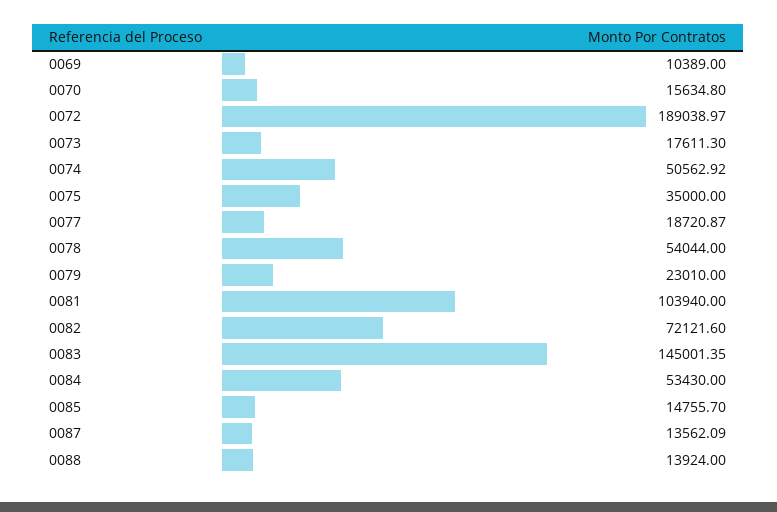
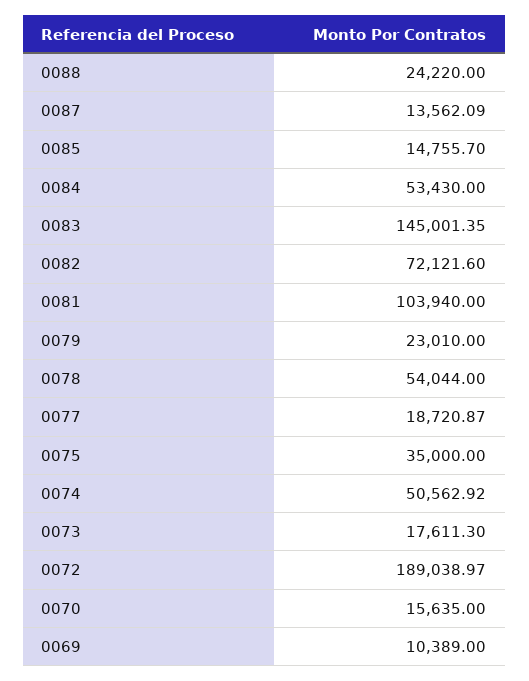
0070: 15634.8 -> 15635
0088: 13924 -> 24220

